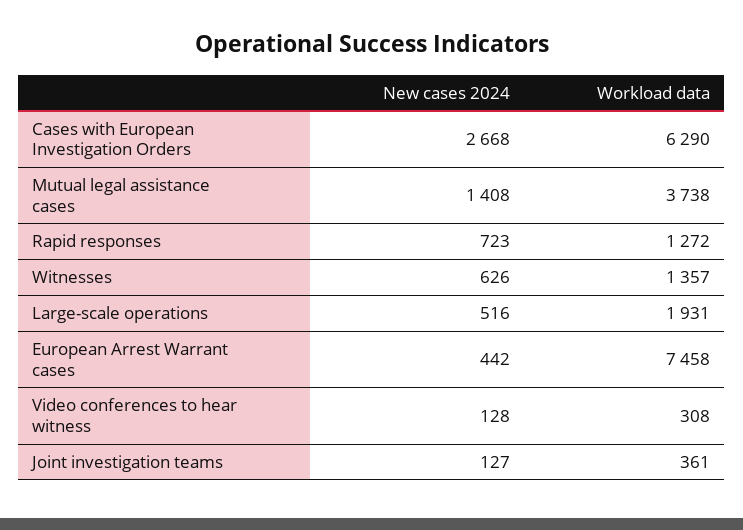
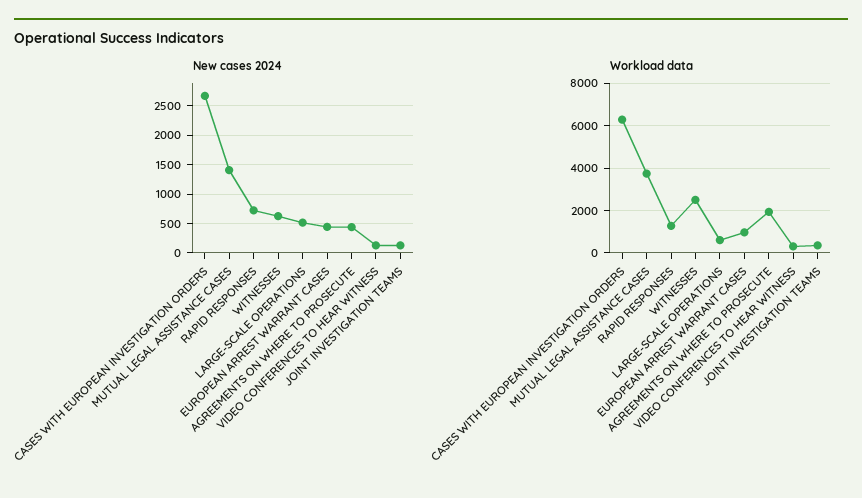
Workload data, Witnesses: 1357 -> 2500
Workload data, Large-scale operations: 1931 -> 500
Workload data, European Arrest Warrant cases: 7458 -> 1000
New cases 2024, AGREEMENTS ON WHERE TO PROSECUTE: none -> 500
Workload data, AGREEMENTS ON WHERE TO PROSECUTE: none -> 2000

